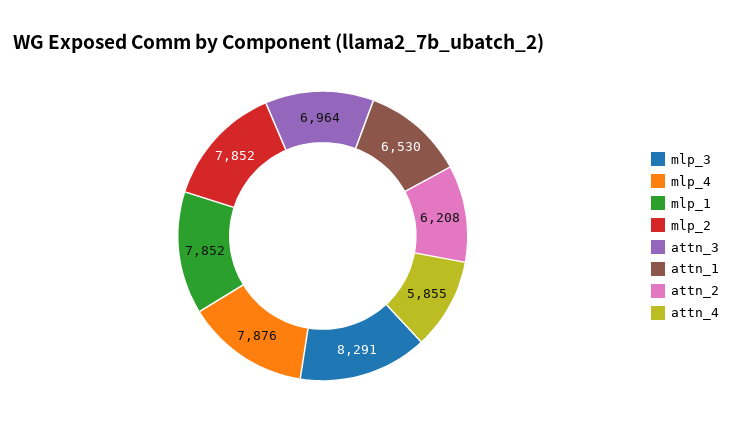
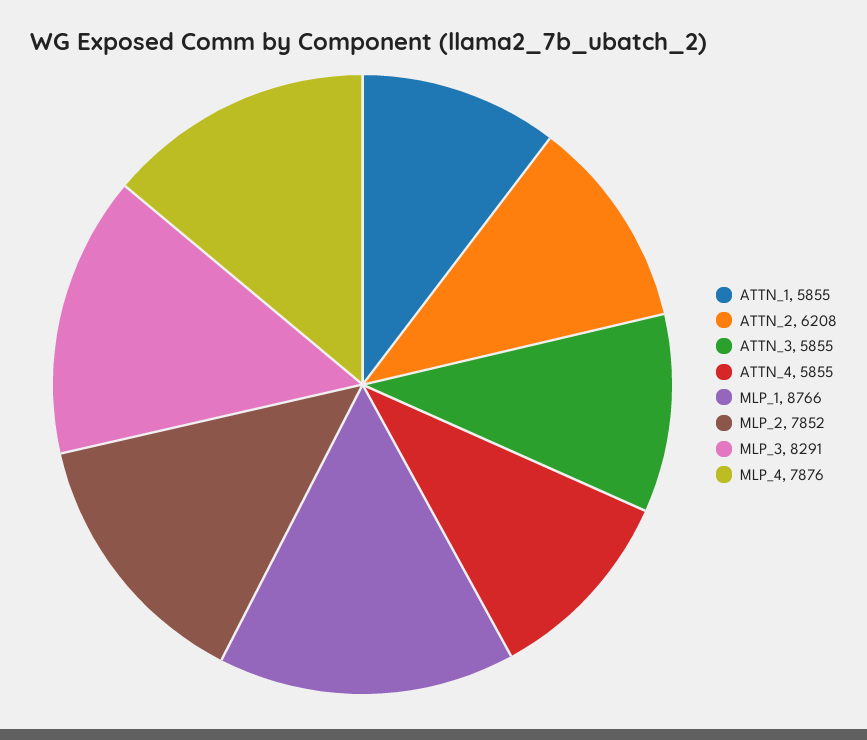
mlp_1: 7852 -> 8766
attn_3: 6964 -> 5855
attn_1: 6530 -> 5855

